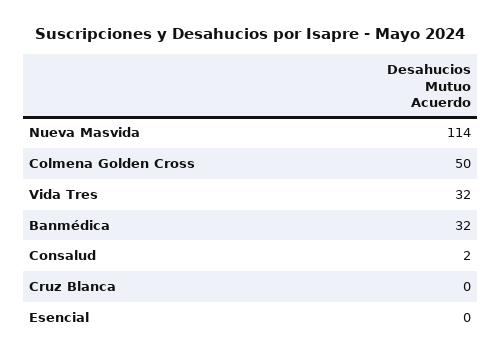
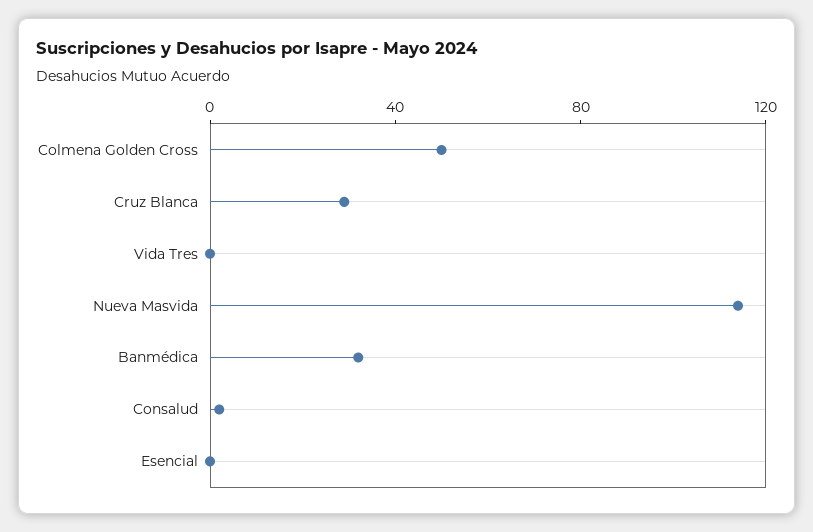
Vida Tres: 32 -> 0
Cruz Blanca: 0 -> 30

